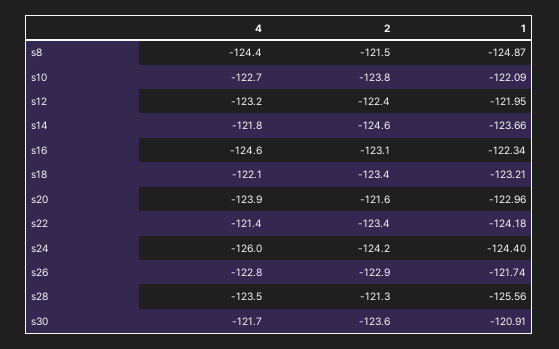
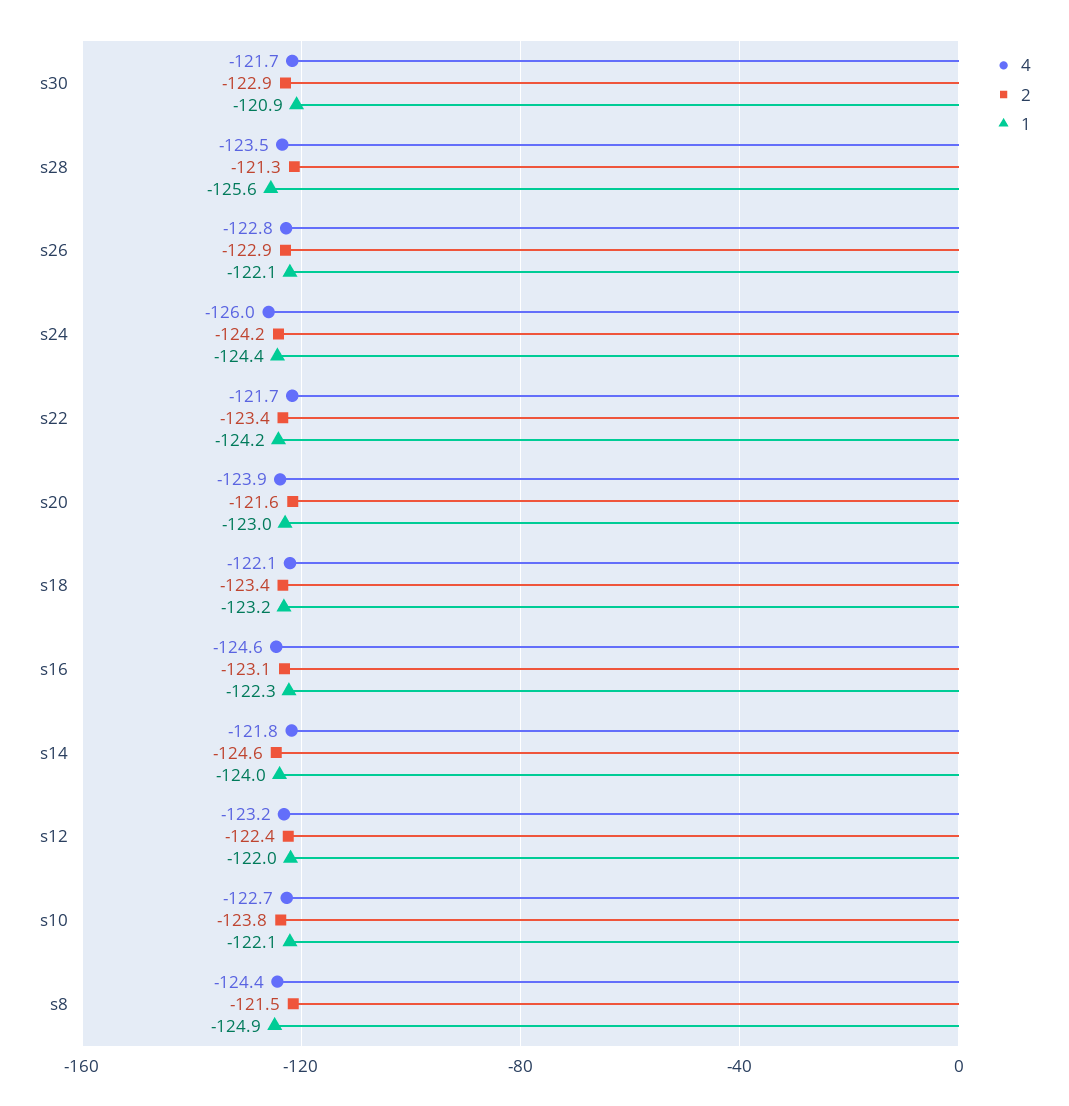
1, s14: -123.66 -> -124
4, s22: -121.4 -> -121.7
1, s26: -121.74 -> -122.1
2, s30: -123.6 -> -122.9

